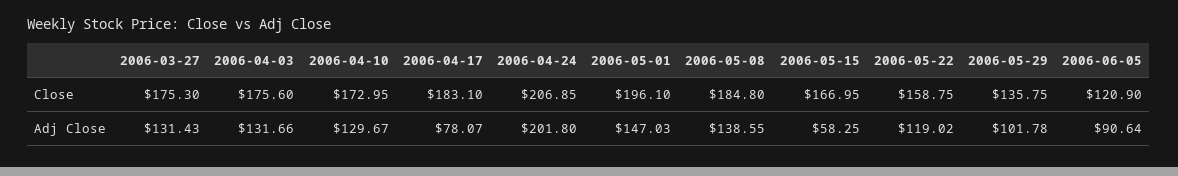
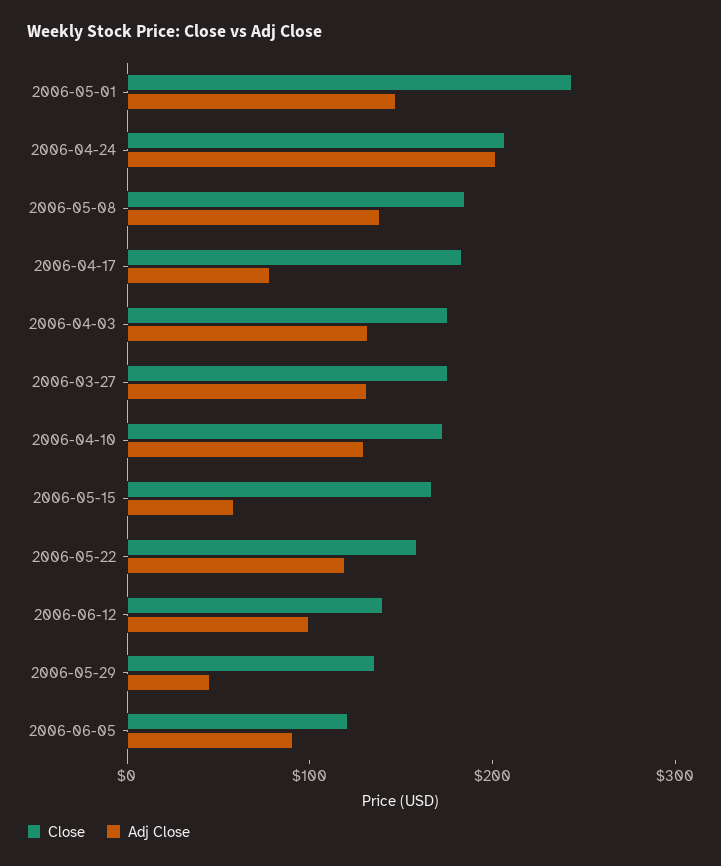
Close, 2006-05-01: 196.1 -> 240
Adj Close, 2006-05-29: 101.78 -> 40
Close, 2006-06-12: none -> 140
Adj Close, 2006-06-12: none -> 100

